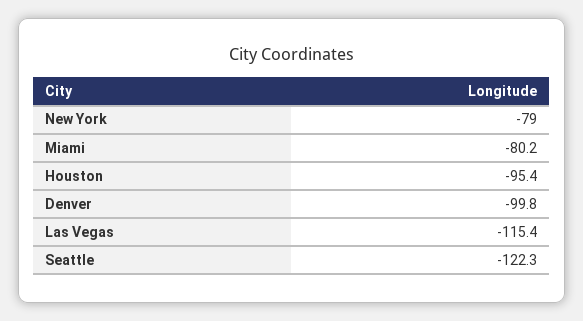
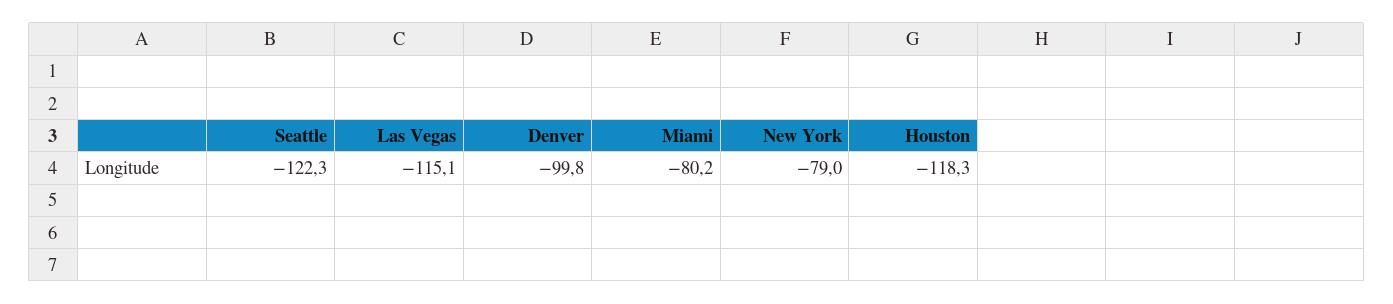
Houston: -95.4 -> -118.3
Las Vegas: -115.4 -> -115.1

